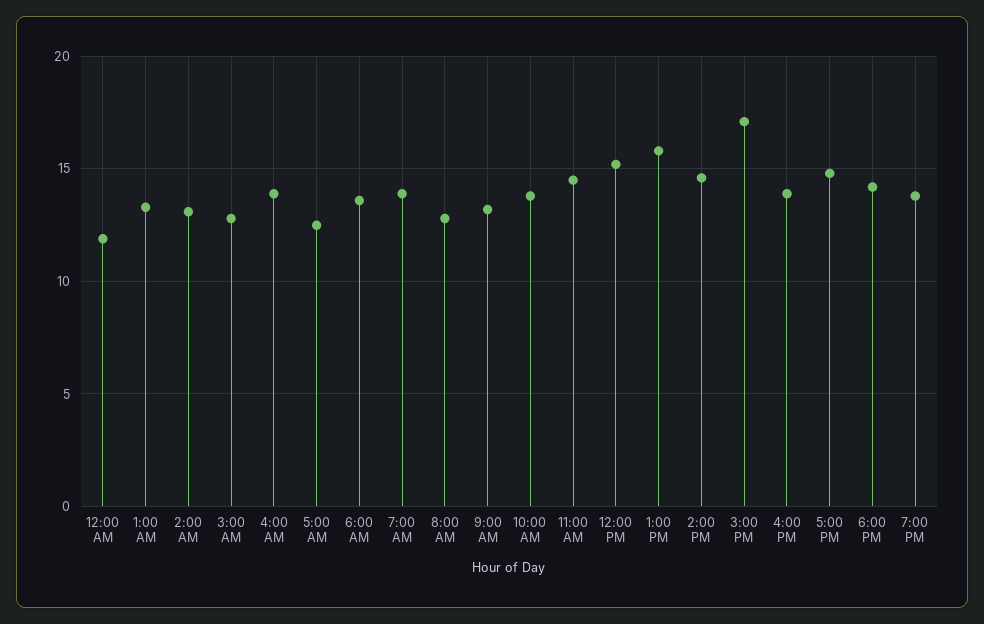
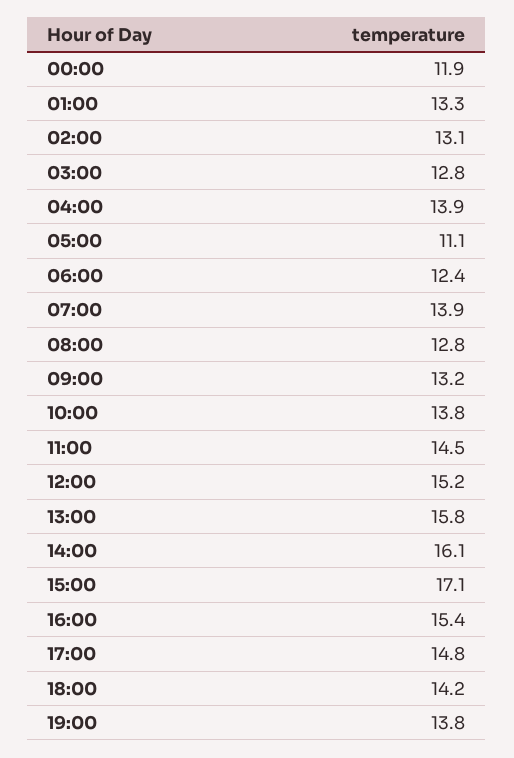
5:00 AM: 12.5 -> 11.1
6:00 AM: 13.5 -> 12.4
2:00 PM: 14.5 -> 16.1
4:00 PM: 14 -> 15.4

